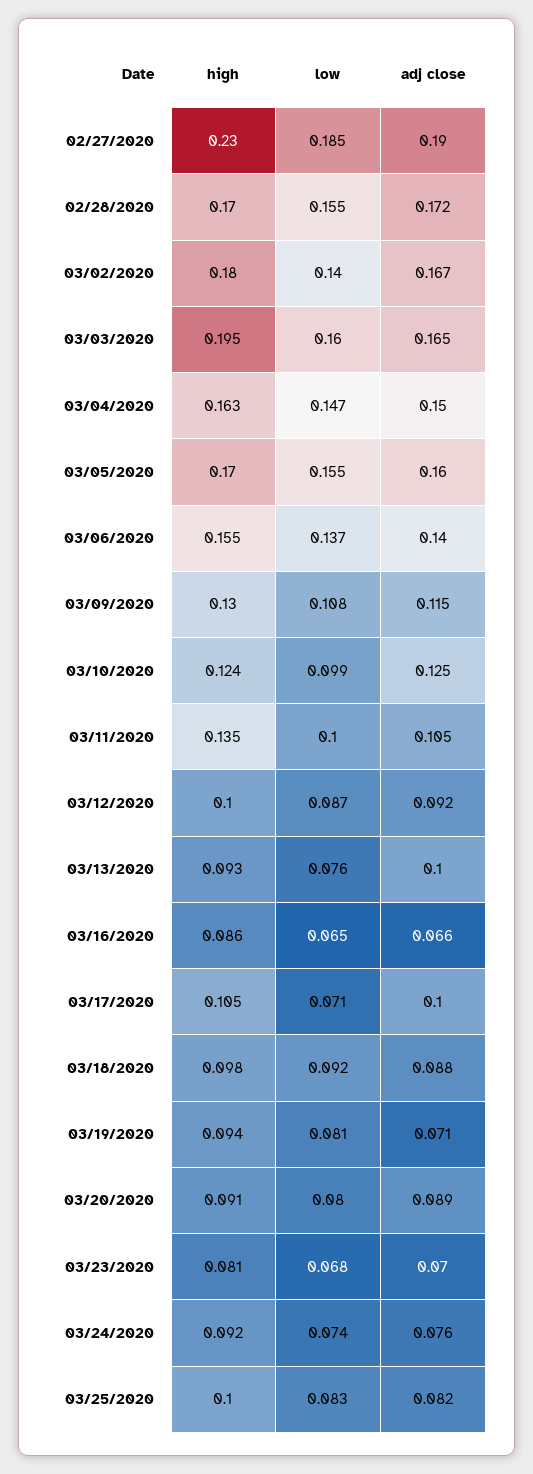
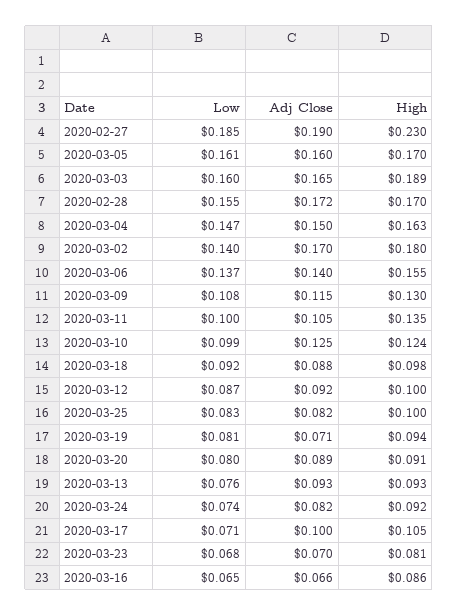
adj close, 03/02/2020: 0.167 -> 0.17
high, 03/03/2020: 0.195 -> 0.189
low, 03/05/2020: 0.155 -> 0.161
adj close, 03/13/2020: 0.1 -> 0.093
adj close, 03/24/2020: 0.076 -> 0.082

